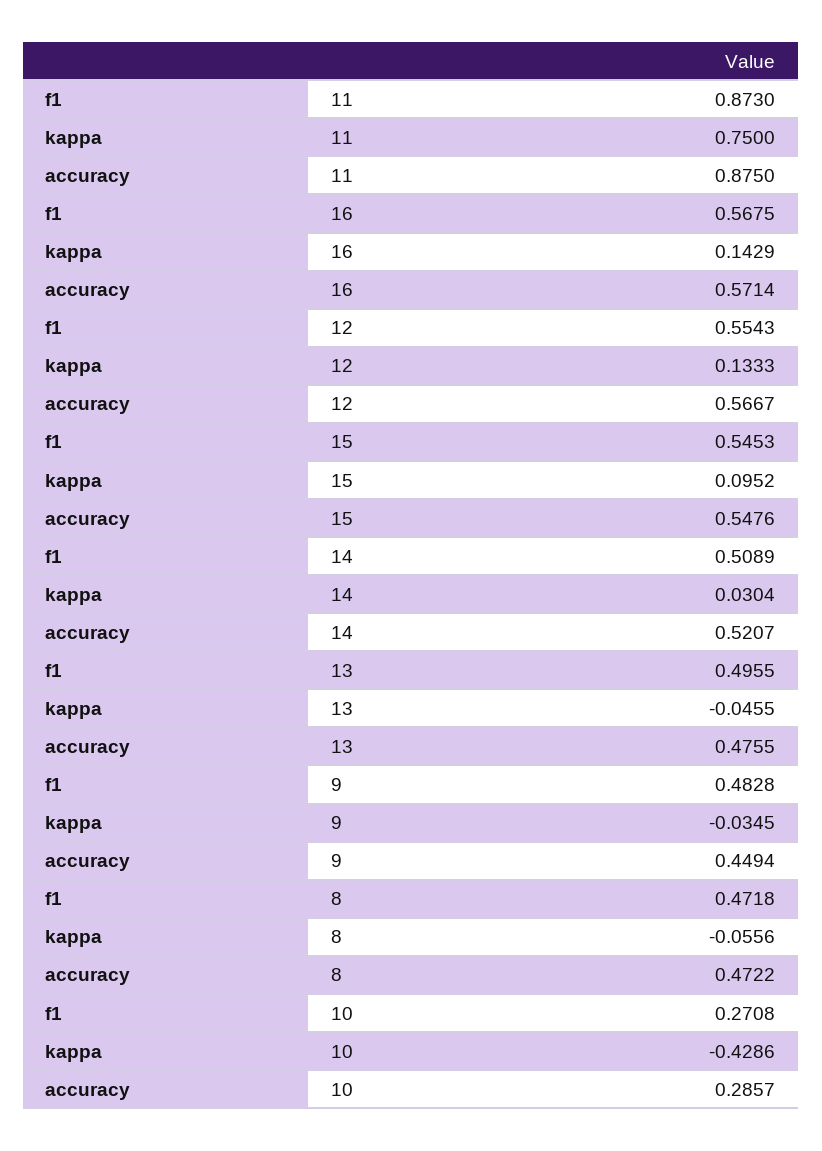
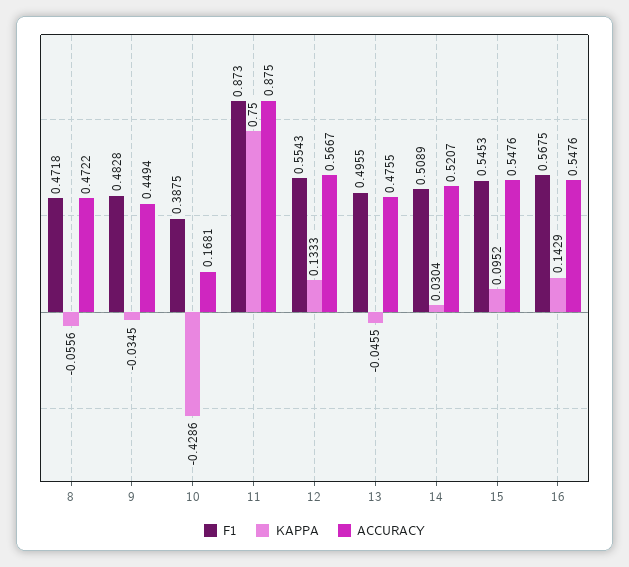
accuracy, 16: 0.5714 -> 0.5476
f1, 10: 0.2708 -> 0.3875
accuracy, 10: 0.2857 -> 0.1681

